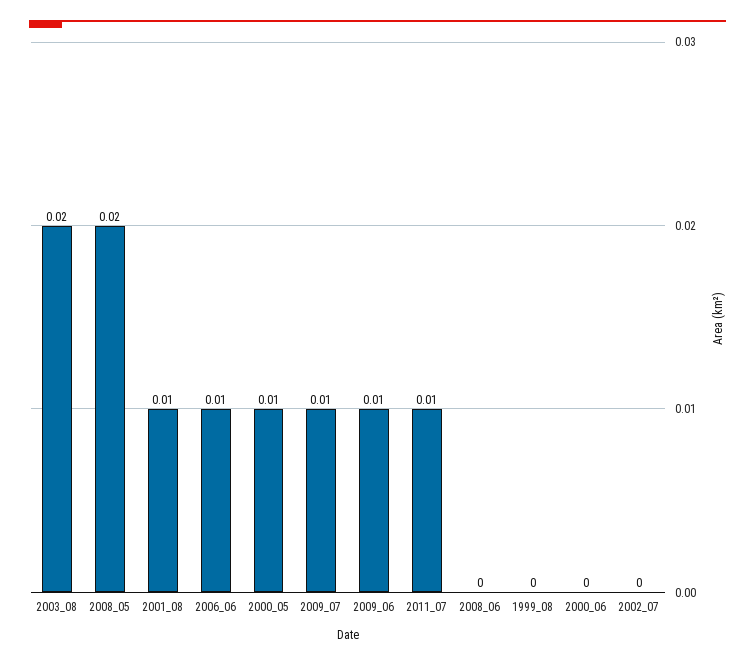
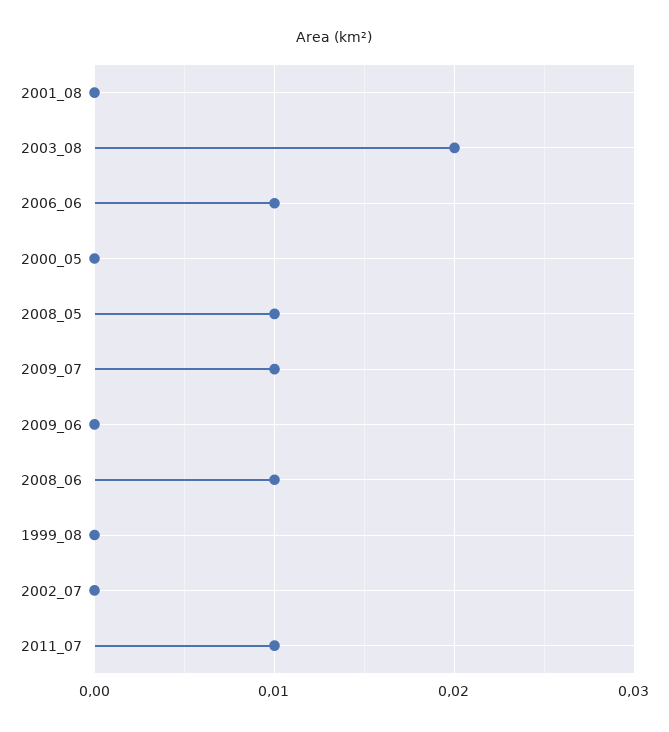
2008_05: 0.02 -> 0.01
2001_08: 0.01 -> 0
2000_05: 0.01 -> 0
2009_06: 0.01 -> 0
2008_06: 0 -> 0.01
2000_06: 0 -> none

